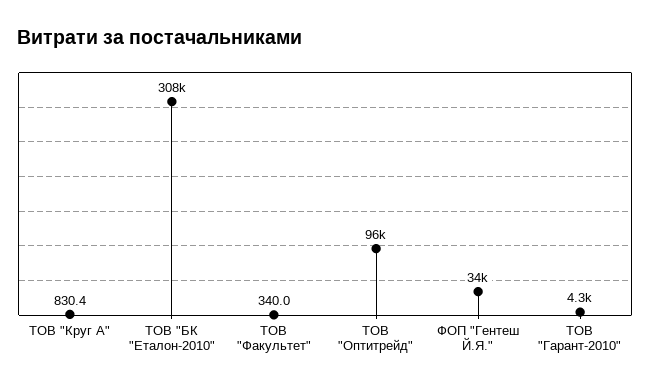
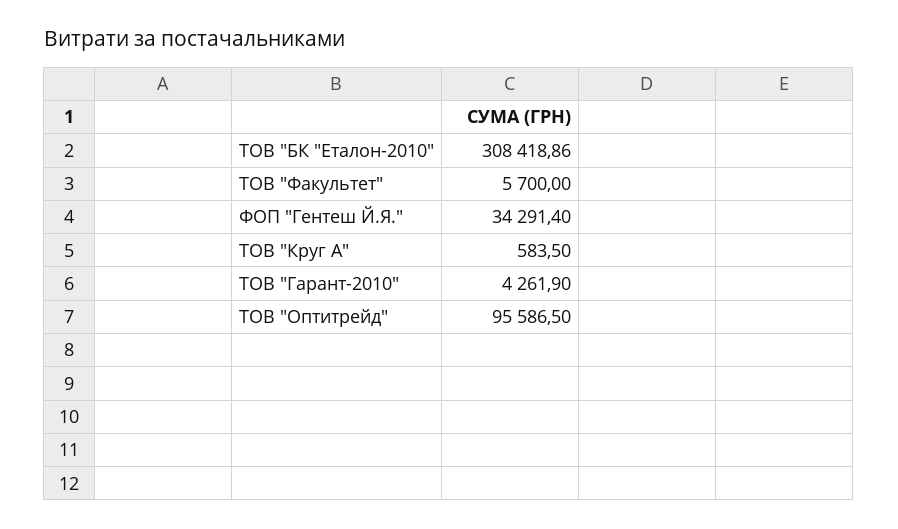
ТОВ "Круг А": 830.4 -> 583.5
ТОВ "Факультет": 340 -> 5700

